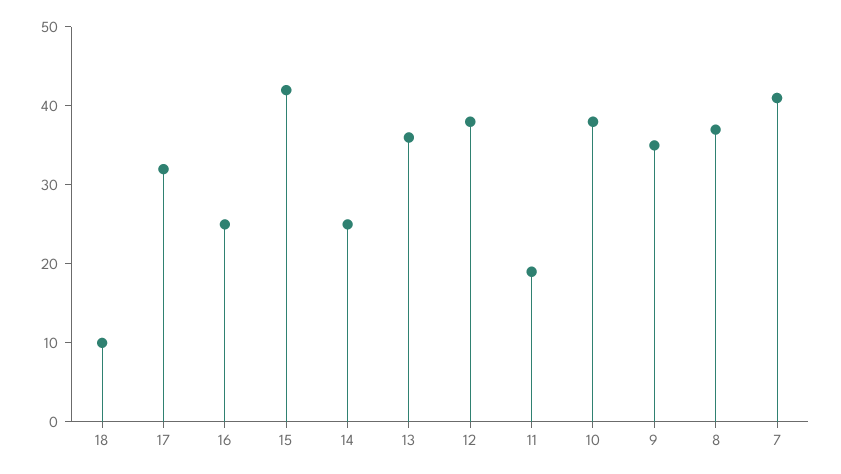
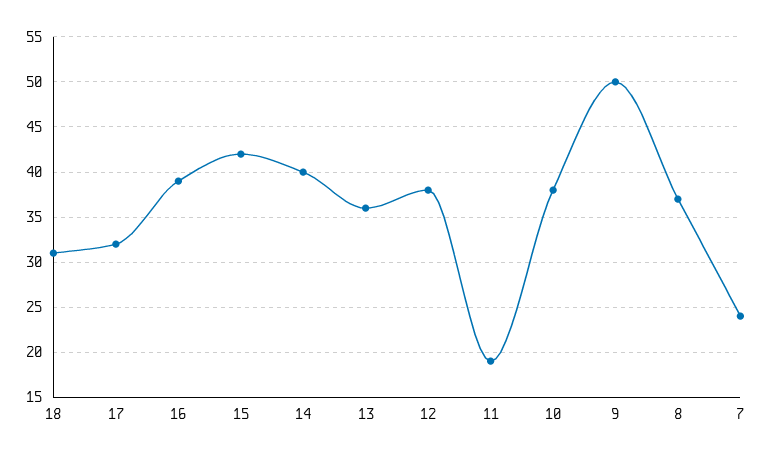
18: 10 -> 31
16: 25 -> 39
14: 25 -> 40
9: 35 -> 50
7: 40 -> 24

